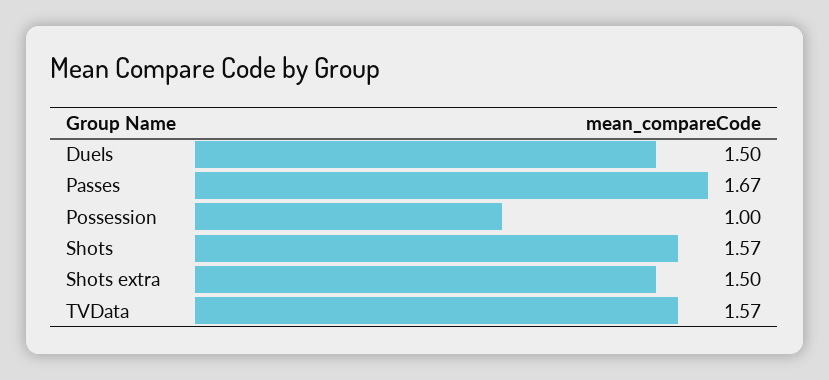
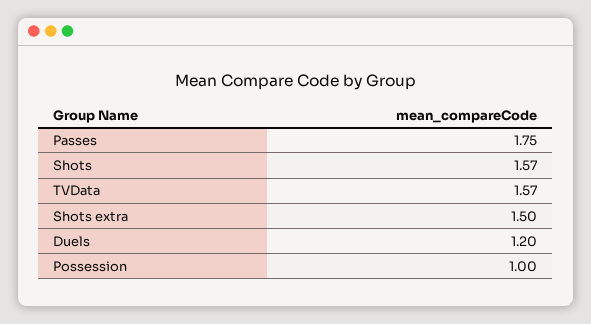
Duels: 1.5 -> 1.2
Passes: 1.67 -> 1.75

